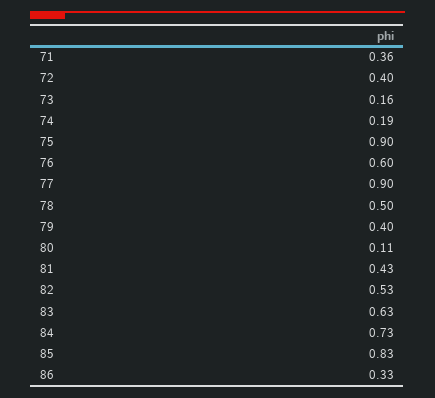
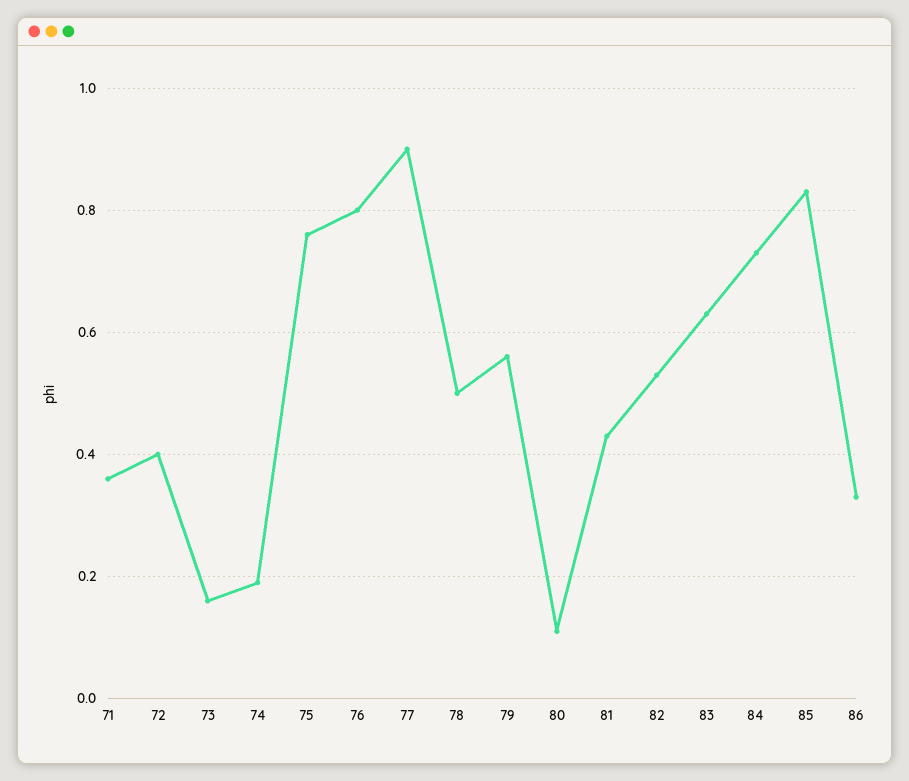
75: 0.9 -> 0.75
76: 0.6 -> 0.8
79: 0.4 -> 0.55

